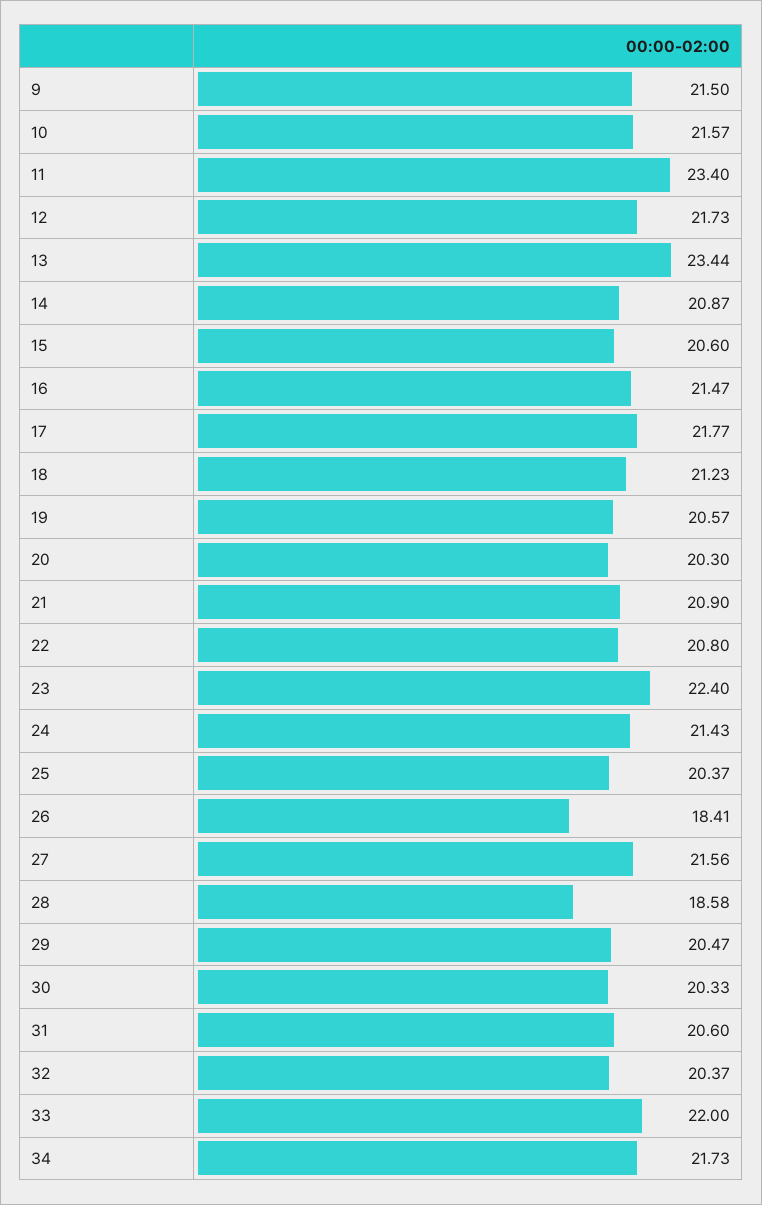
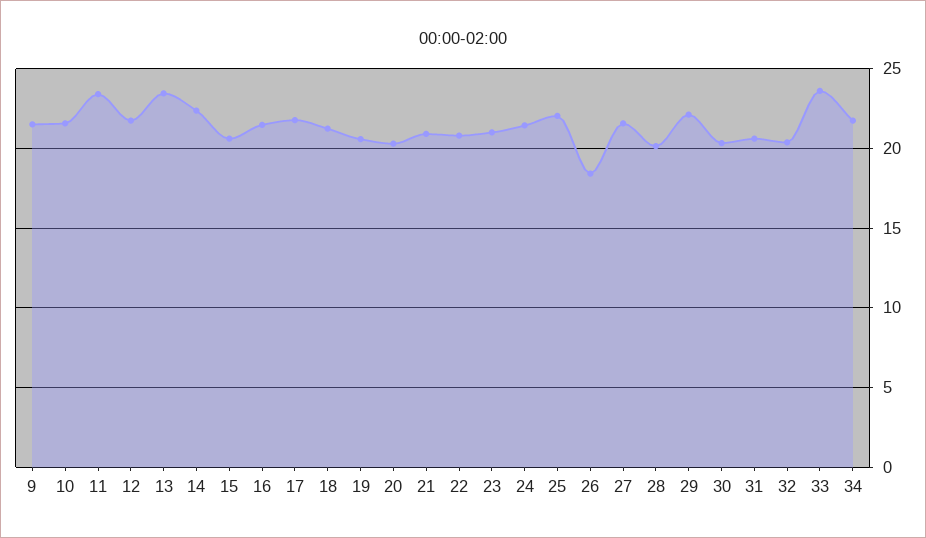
14: 20.87 -> 22.5
23: 22.4 -> 21
25: 20.37 -> 22
28: 18.58 -> 20
29: 20.47 -> 22
33: 22 -> 23.5

